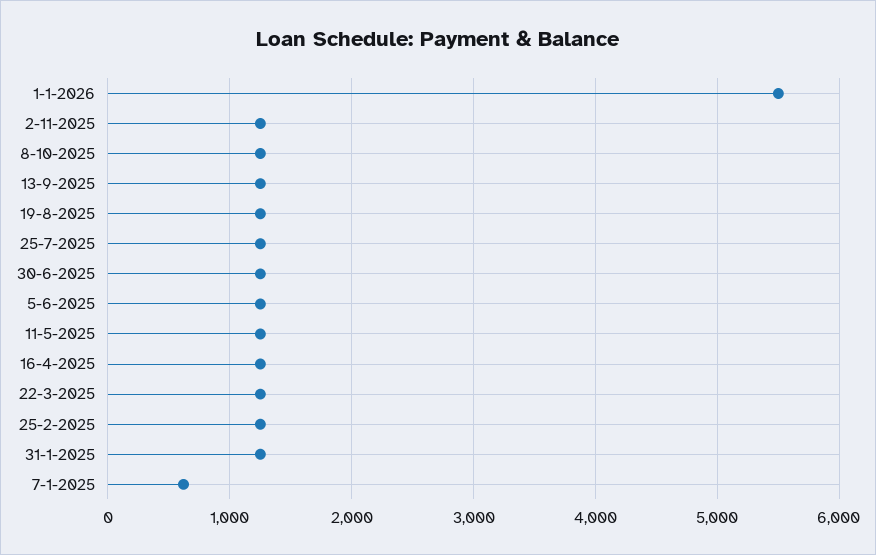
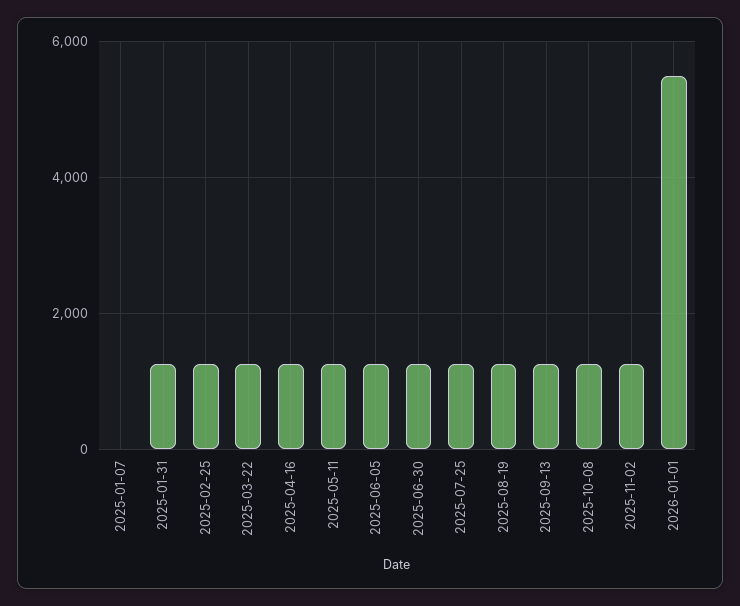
7-1-2025: 600 -> 0

